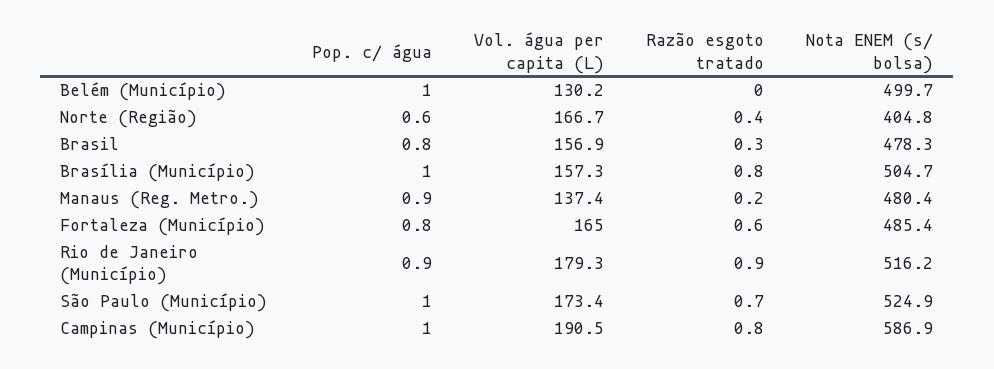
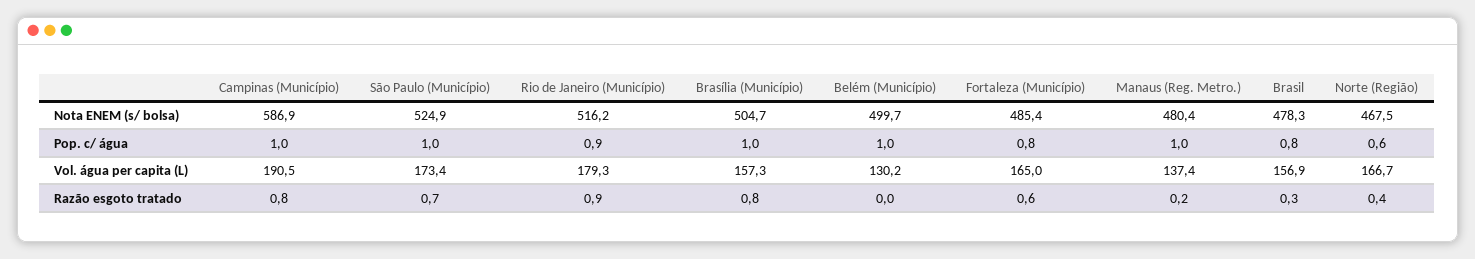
Nota ENEM (s/ bolsa), Norte (Região): 404.8 -> 467.5
Pop. c/ água, Manaus (Reg. Metro.): 0.9 -> 1

